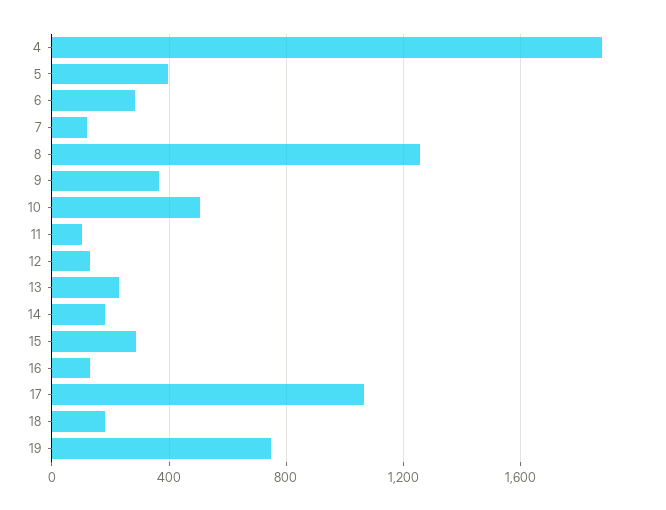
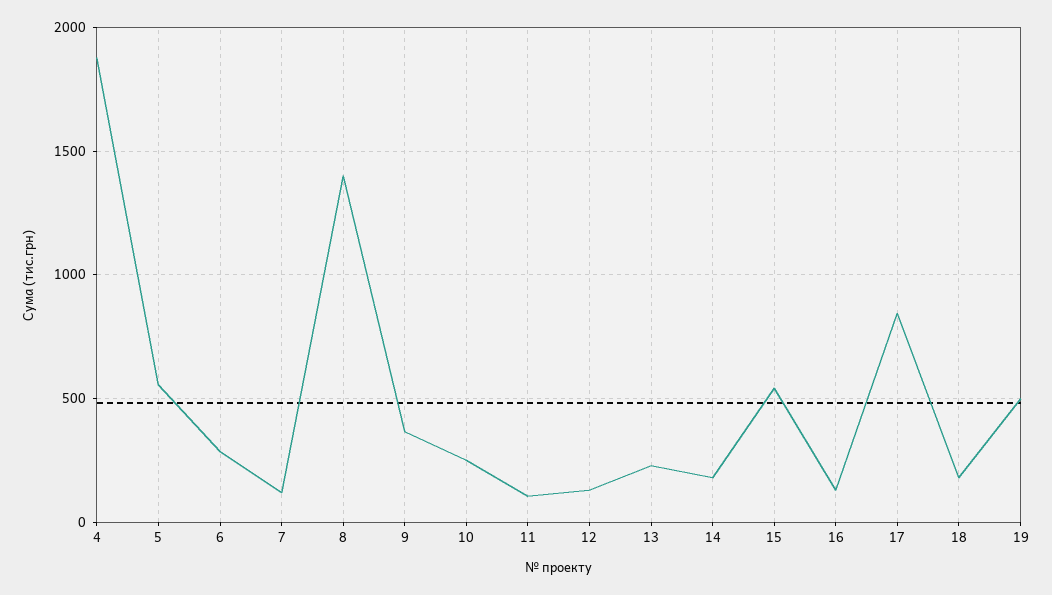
5: 400 -> 550
8: 1250 -> 1400
10: 500 -> 250
15: 300 -> 550
17: 1050 -> 850
19: 750 -> 500

